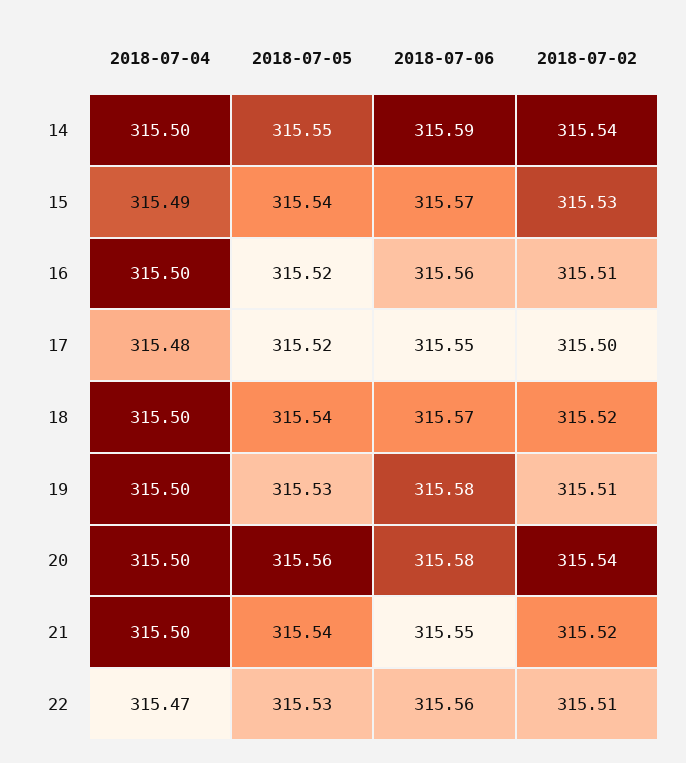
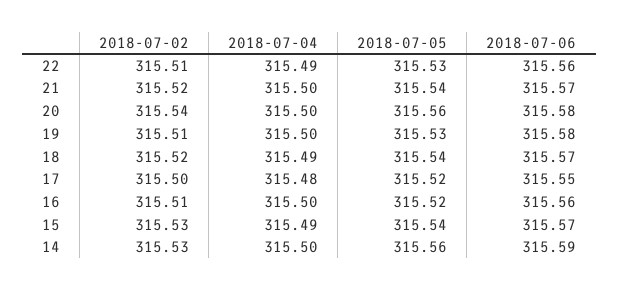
2018-07-05, 14: 315.55 -> 315.56
2018-07-02, 14: 315.54 -> 315.53
2018-07-04, 18: 315.5 -> 315.49
2018-07-06, 21: 315.55 -> 315.57
2018-07-04, 22: 315.47 -> 315.49

